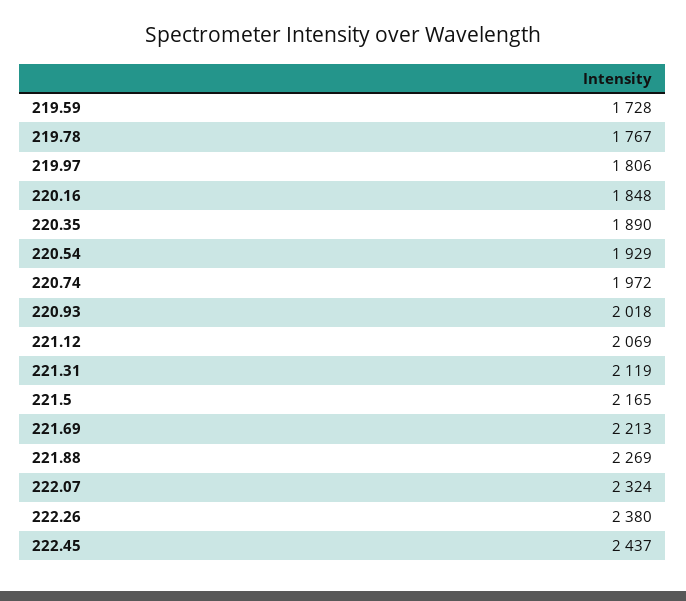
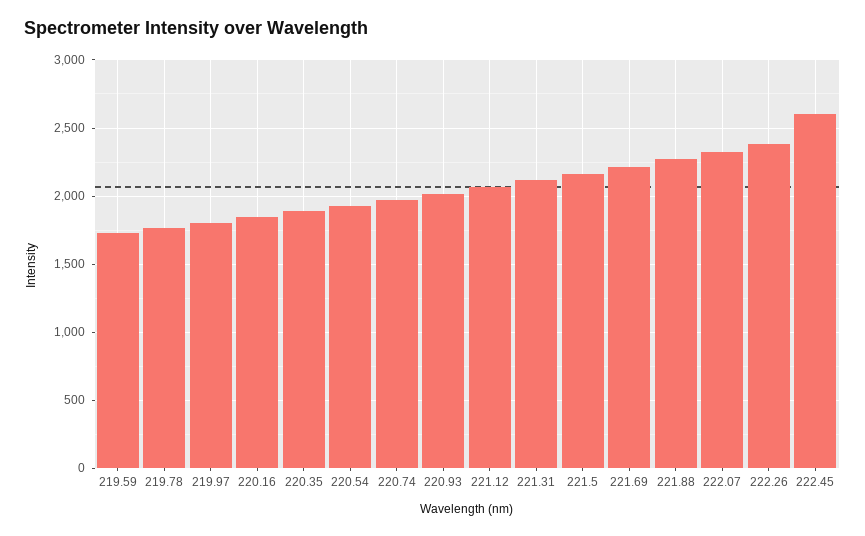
222.45: 2437 -> 2600

